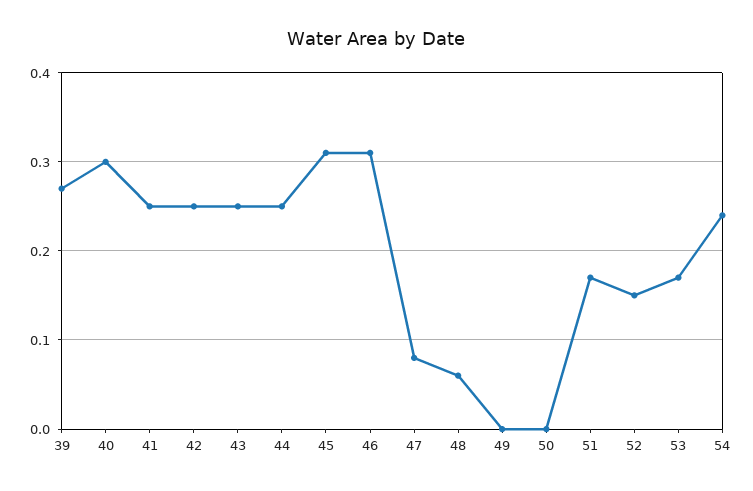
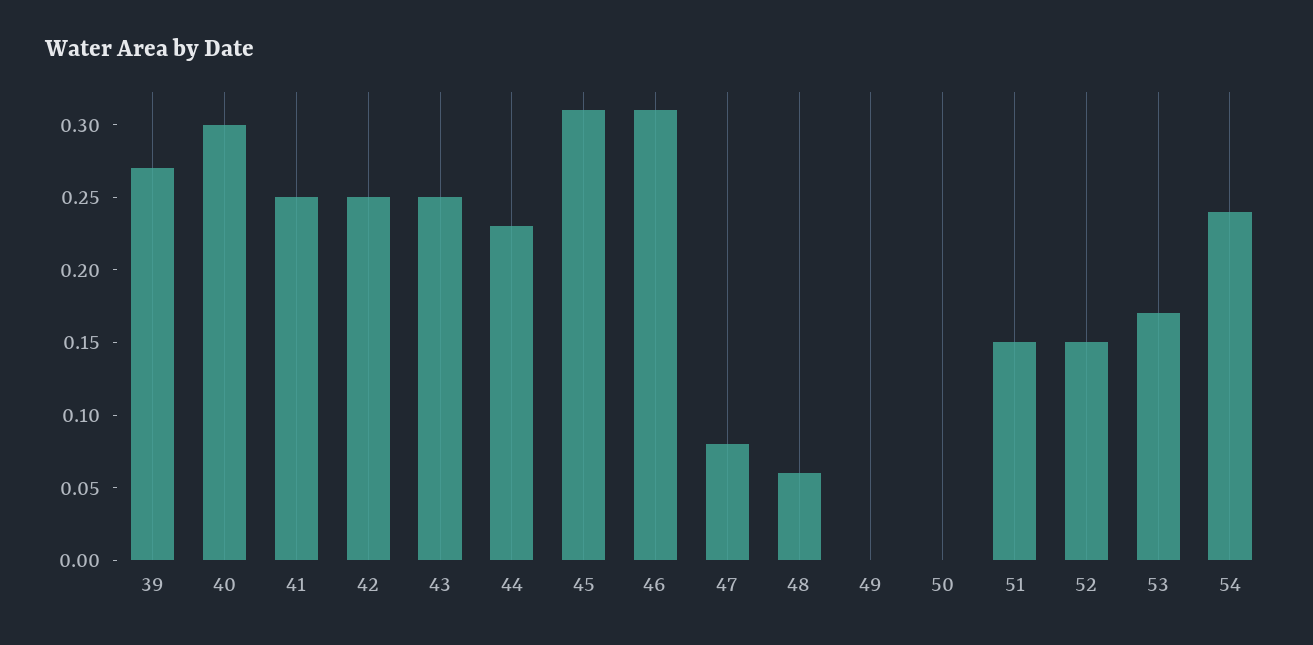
44: 0.25 -> 0.23
51: 0.17 -> 0.15

